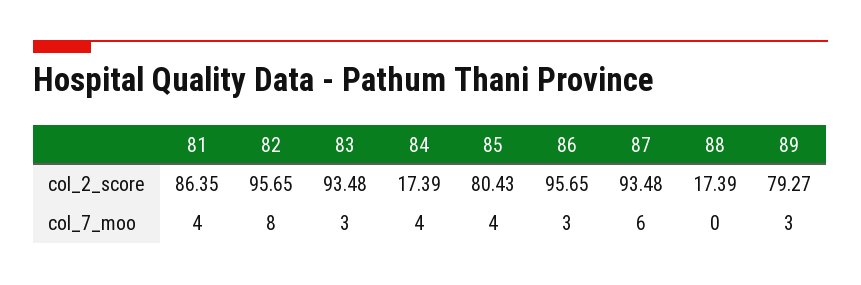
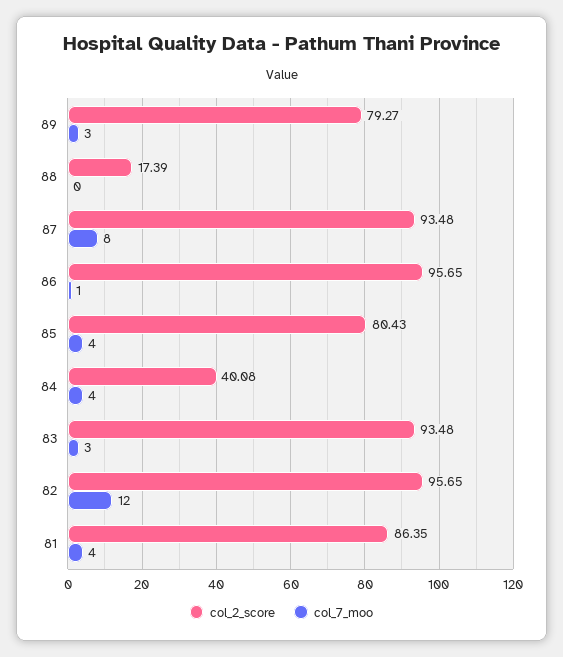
col_2_score, 84: 17.39 -> 40.08
col_7_moo, 82: 8 -> 12
col_7_moo, 86: 3 -> 1
col_7_moo, 87: 6 -> 8

